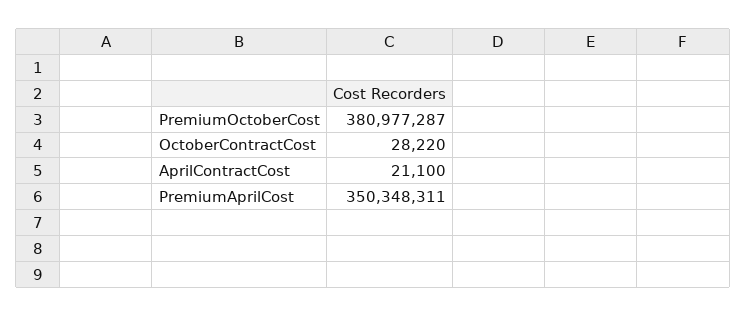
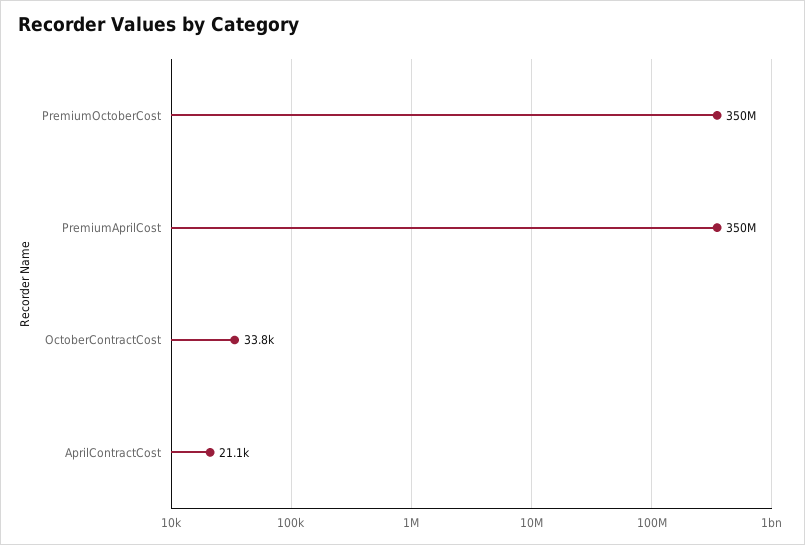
PremiumOctoberCost: 380977287 -> 350000000
OctoberContractCost: 28220 -> 33800

